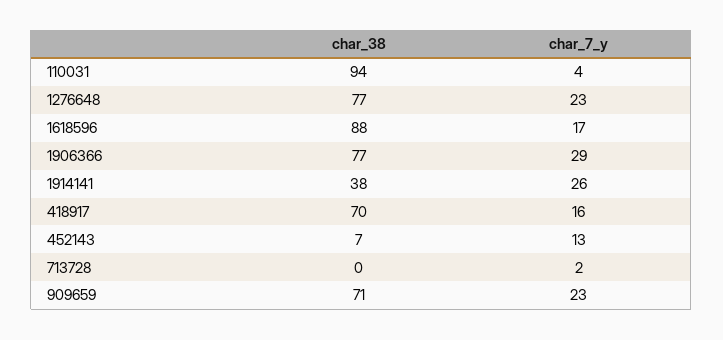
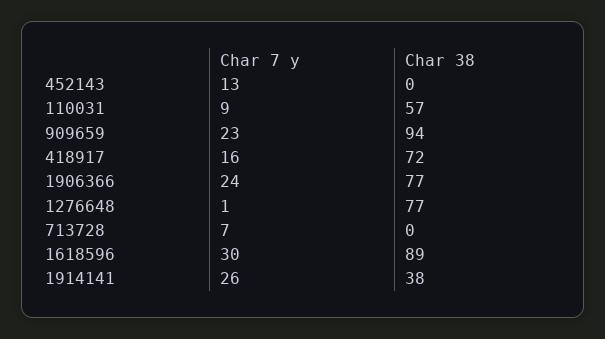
char_38, 110031: 94 -> 57
char_7_y, 110031: 4 -> 9
char_7_y, 1276648: 23 -> 1
char_38, 1618596: 88 -> 89
char_7_y, 1618596: 17 -> 30
char_7_y, 1906366: 29 -> 24
char_38, 418917: 70 -> 72
char_38, 452143: 7 -> 0
char_7_y, 713728: 2 -> 7
char_38, 909659: 71 -> 94

